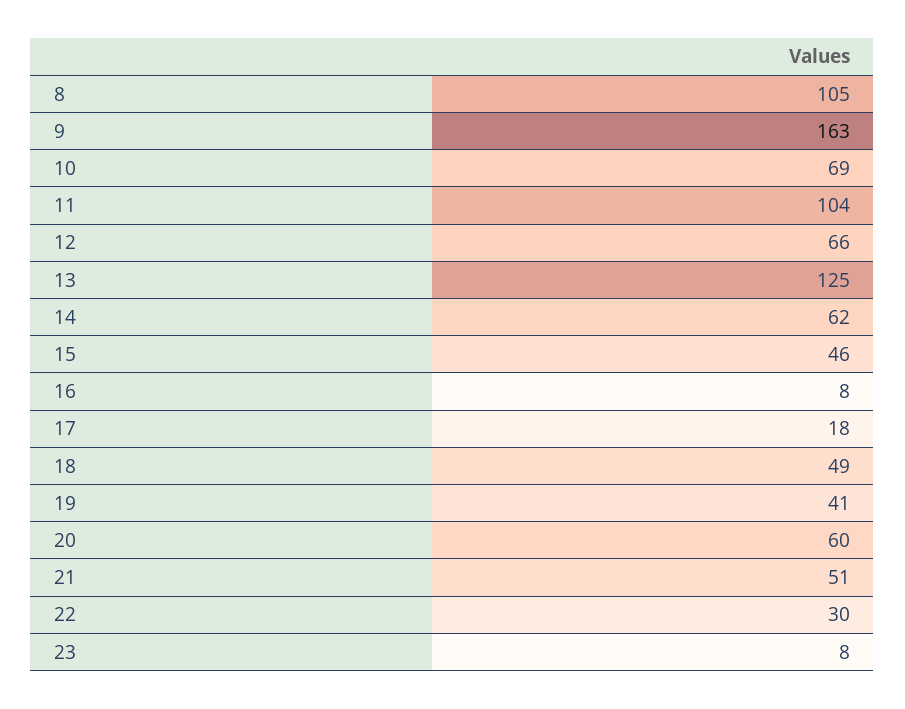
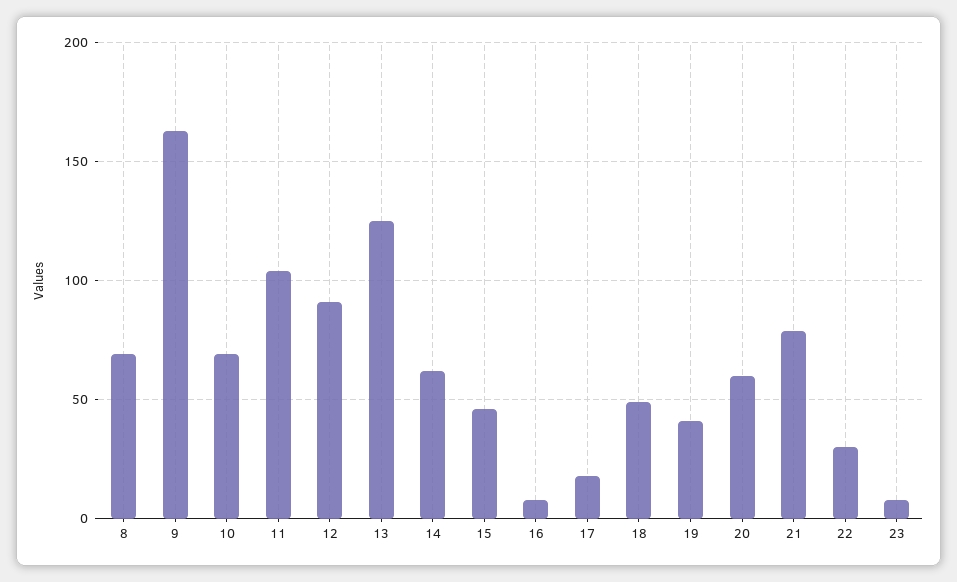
8: 105 -> 70
12: 66 -> 90
21: 51 -> 80

